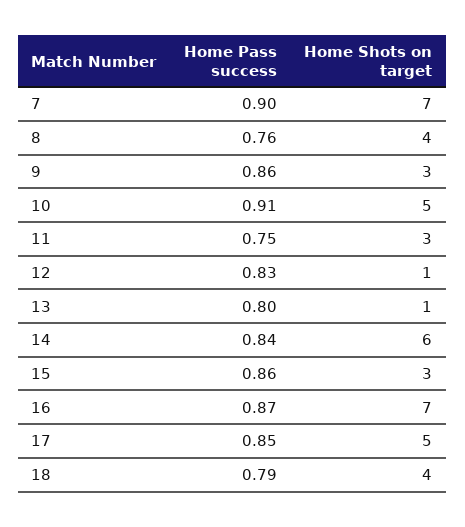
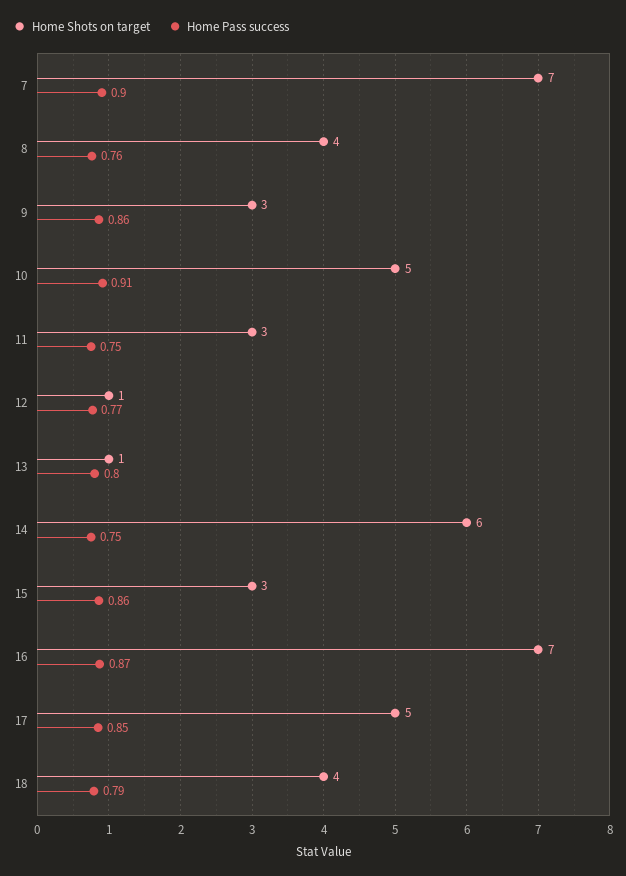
Home Pass success, 12: 0.83 -> 0.77
Home Pass success, 14: 0.84 -> 0.75

